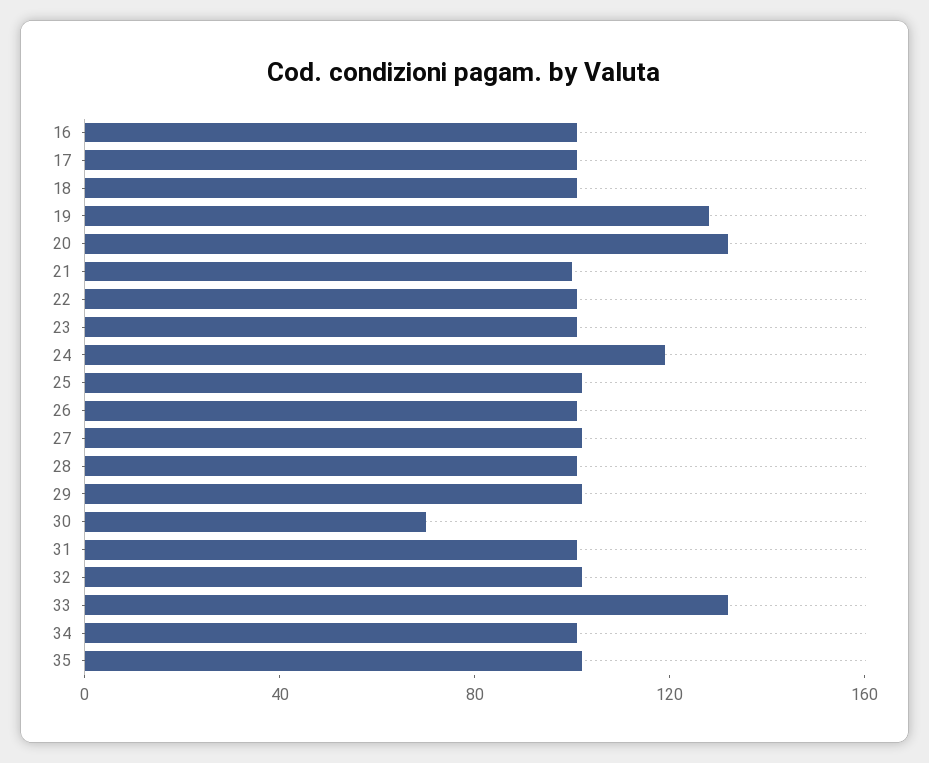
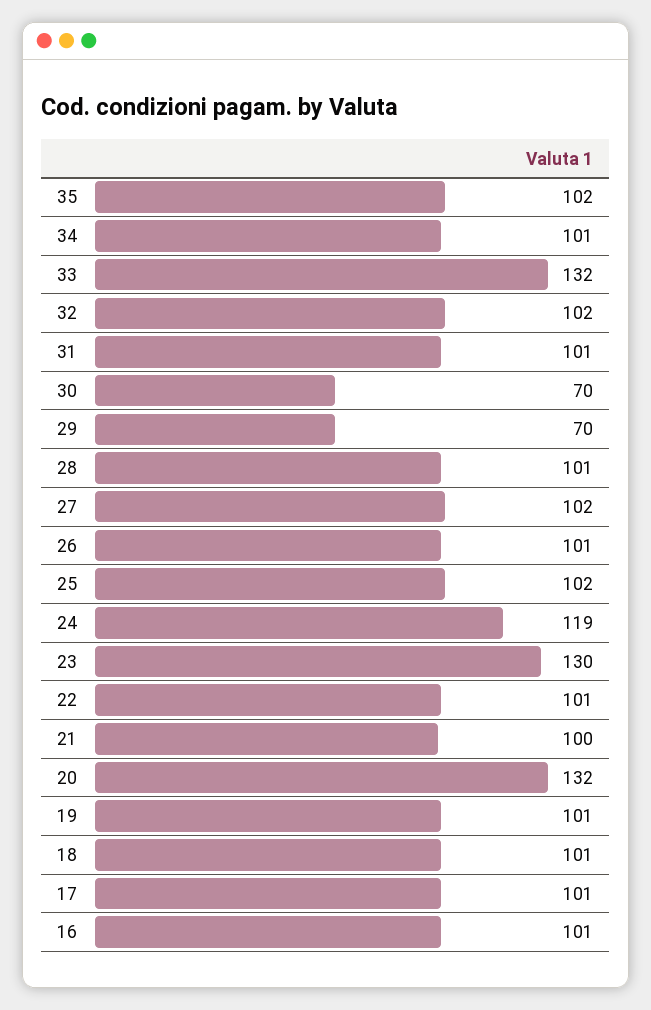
19: 130 -> 101
23: 100 -> 130
29: 100 -> 70

